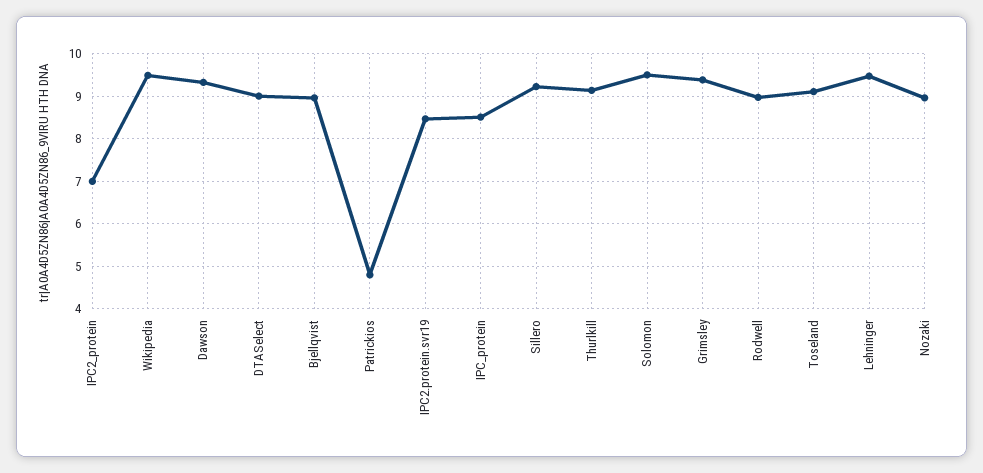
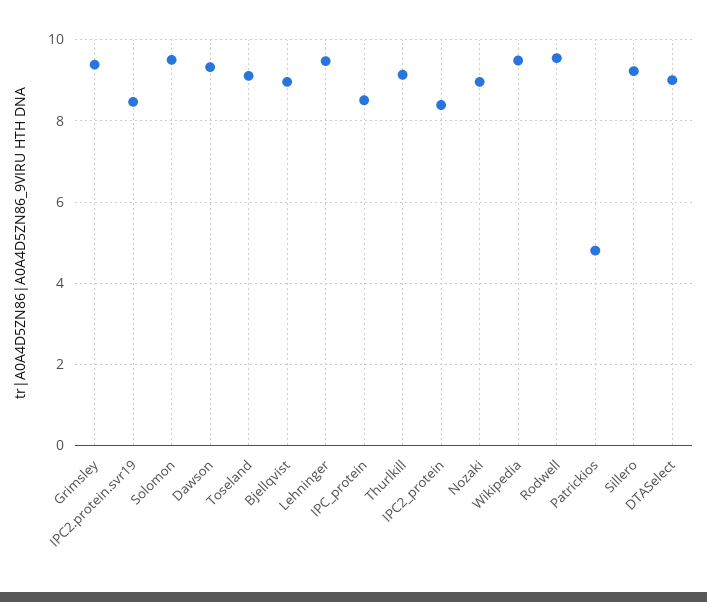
IPC2_protein: 7 -> 8.4
Rodwell: 9 -> 9.6

